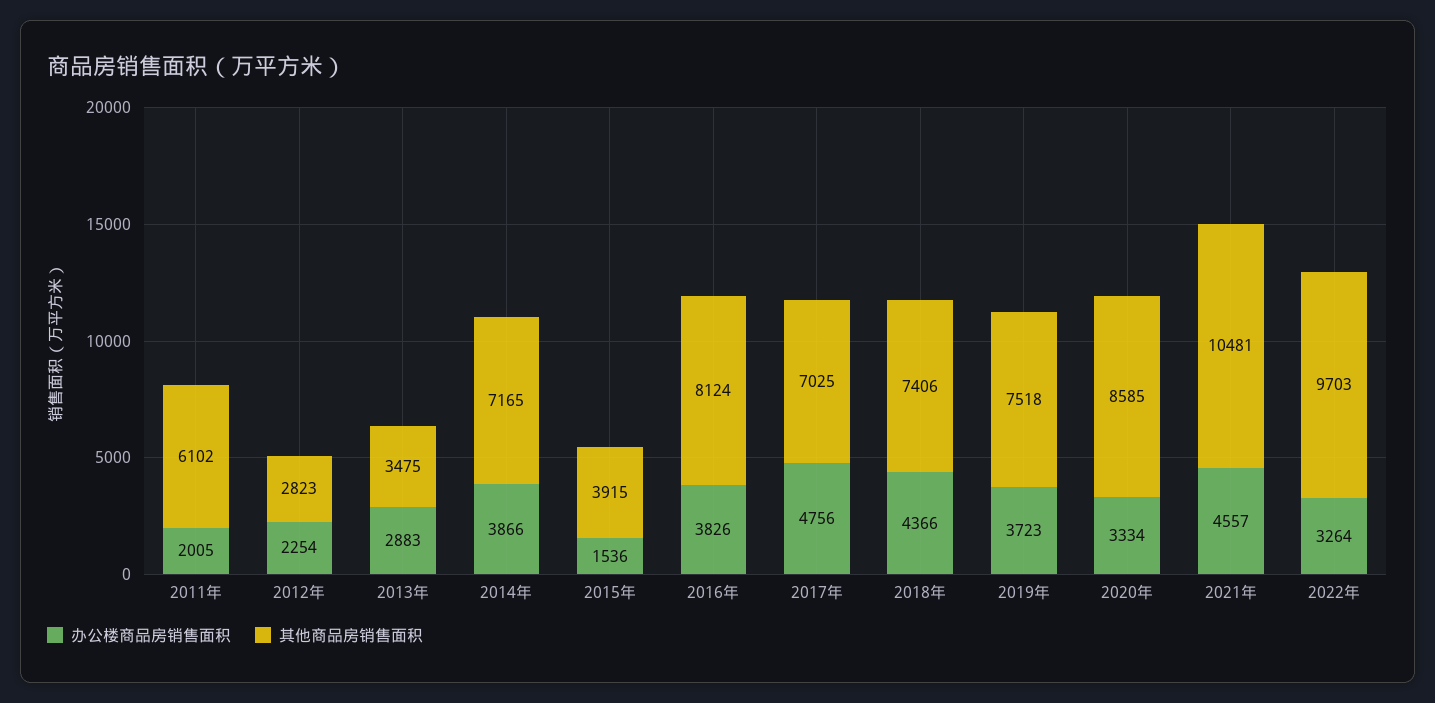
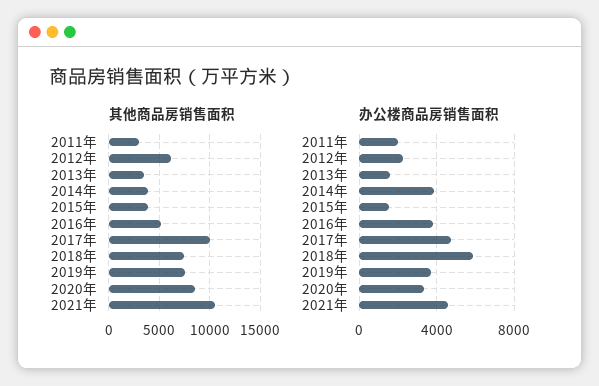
其他商品房销售面积, 2011年: 6102 -> 3000
其他商品房销售面积, 2012年: 2823 -> 6000
办公楼商品房销售面积, 2013年: 2883 -> 1500
其他商品房销售面积, 2014年: 7165 -> 4000
其他商品房销售面积, 2016年: 8124 -> 5000
其他商品房销售面积, 2017年: 7025 -> 10000
办公楼商品房销售面积, 2018年: 4366 -> 6000
办公楼商品房销售面积, 2022年: 3264 -> none
其他商品房销售面积, 2022年: 9703 -> none

